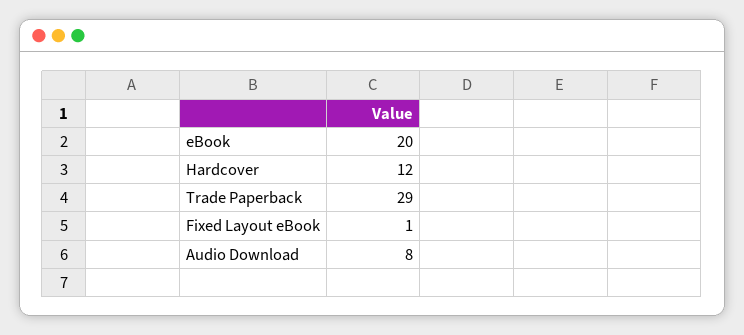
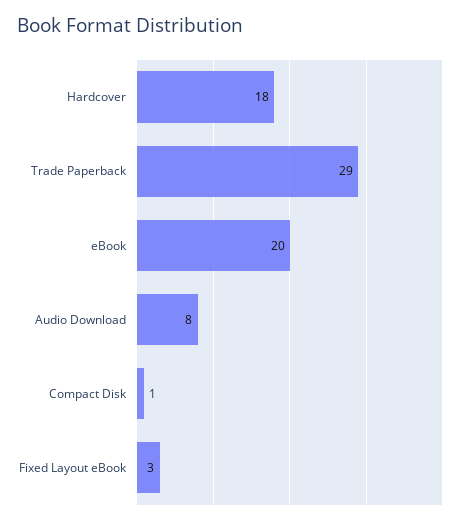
Hardcover: 12 -> 18
Fixed Layout eBook: 1 -> 3
Compact Disk: none -> 1

